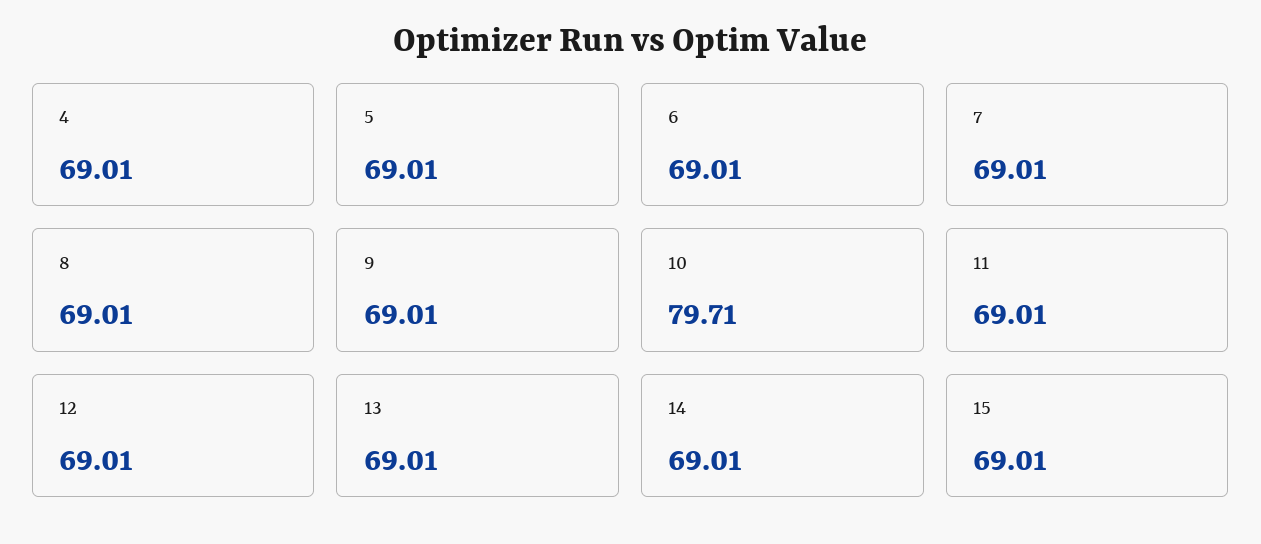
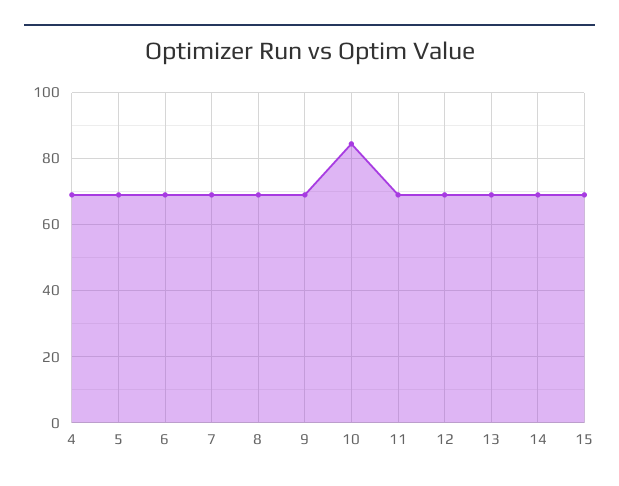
10: 79.71 -> 84

